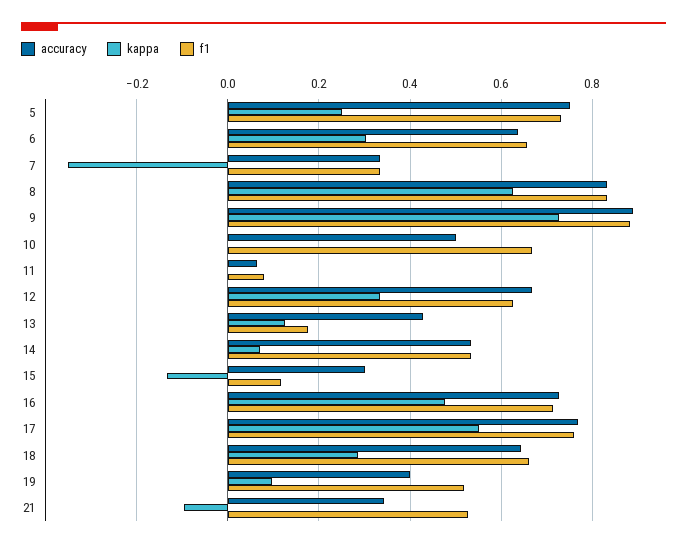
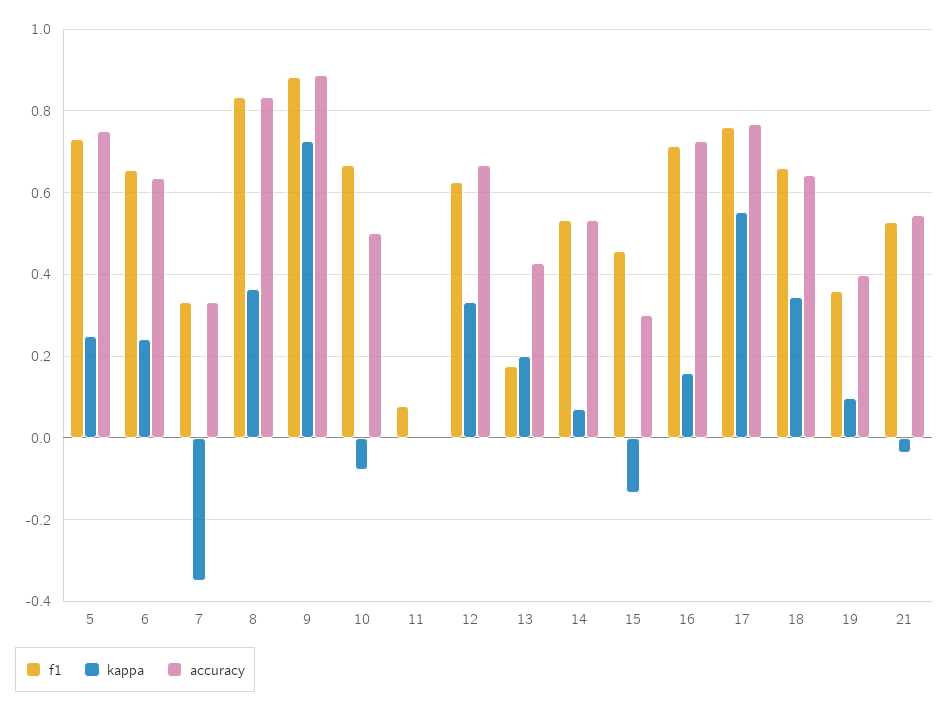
kappa, 6: 0.3 -> 0.24
kappa, 8: 0.62 -> 0.36
kappa, 10: 0 -> -0.08
accuracy, 11: 0.06 -> 0
kappa, 13: 0.12 -> 0.2
f1, 15: 0.12 -> 0.46
kappa, 16: 0.48 -> 0.16
kappa, 18: 0.28 -> 0.34
f1, 19: 0.52 -> 0.36
accuracy, 21: 0.34 -> 0.54
kappa, 21: -0.1 -> -0.04

